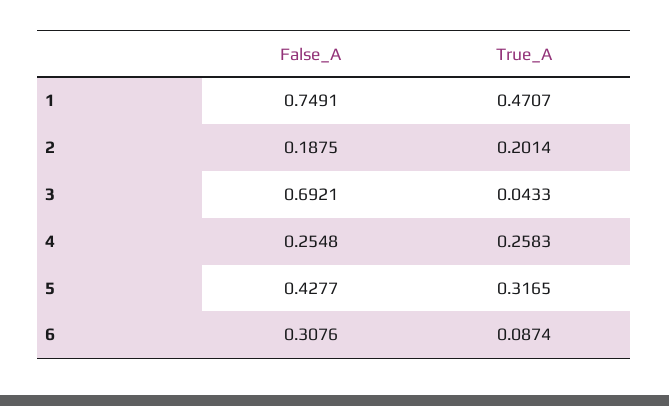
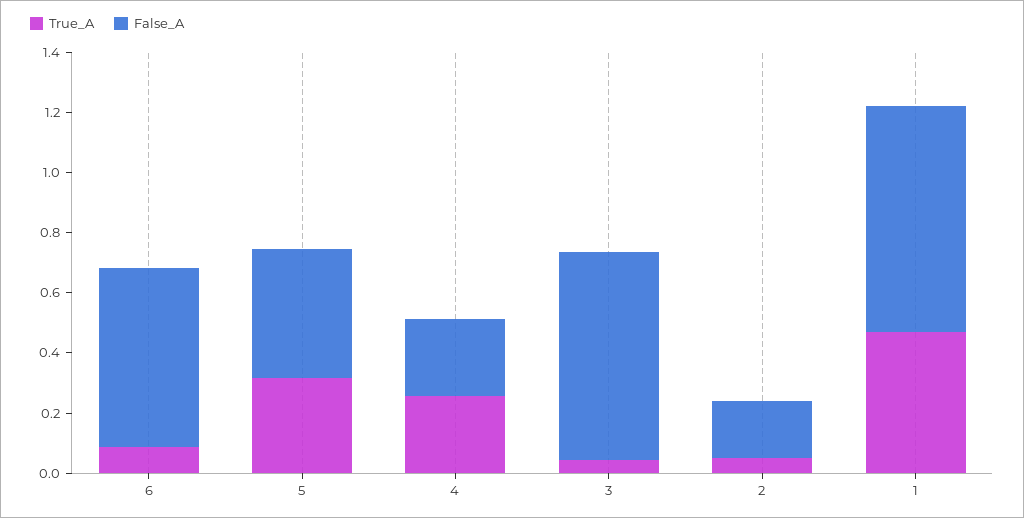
True_A, 2: 0.2014 -> 0.05
False_A, 6: 0.3076 -> 0.6

